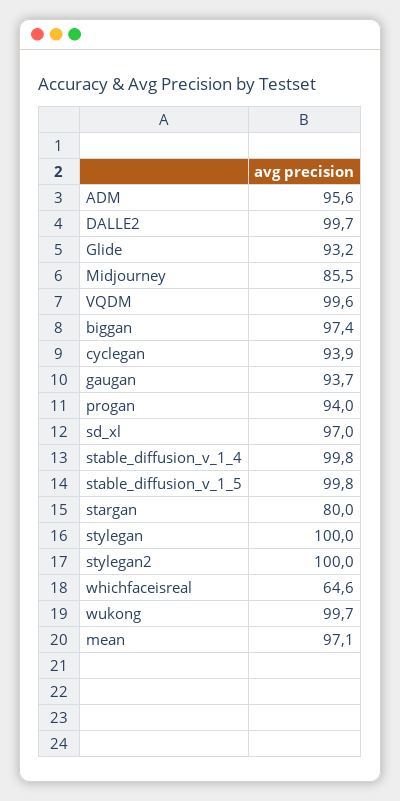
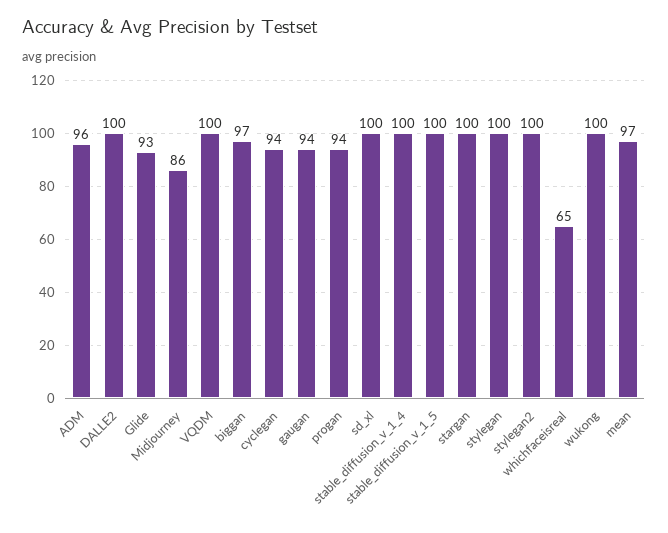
sd_xl: 97 -> 100
stargan: 80 -> 100

